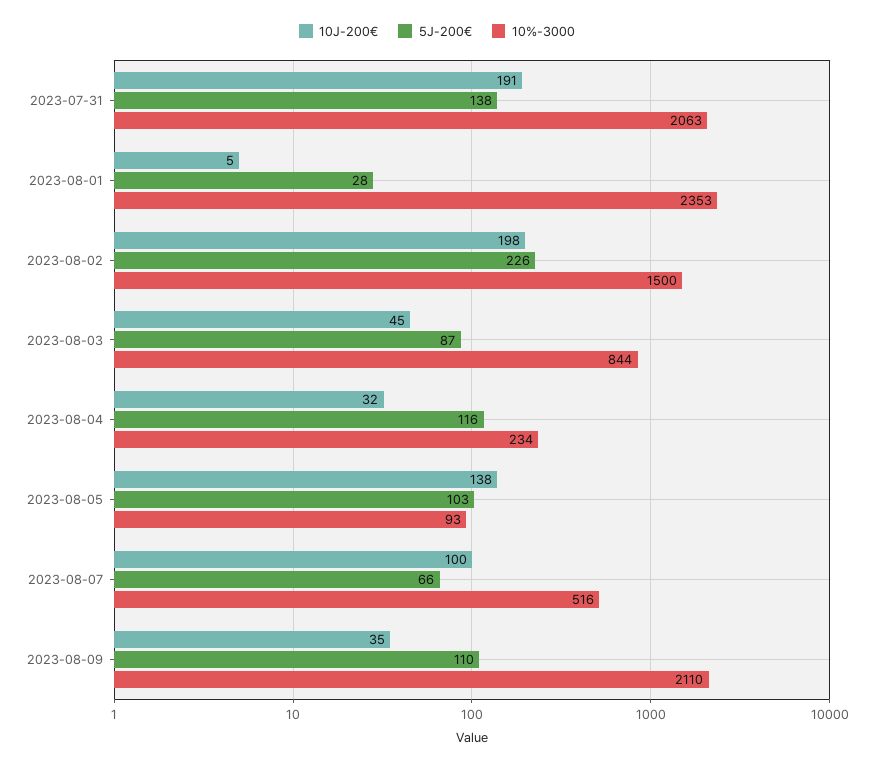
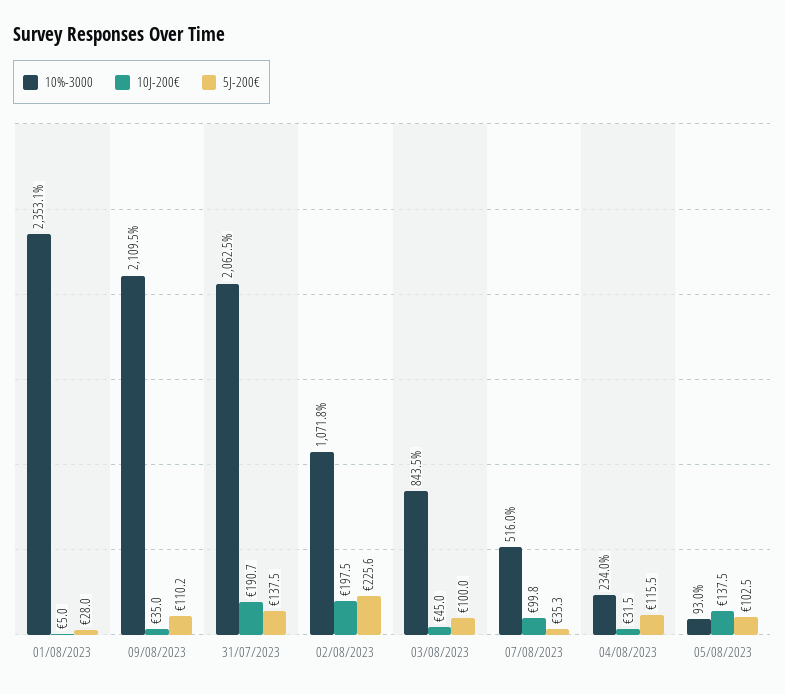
10%-3000, 2023-08-02: 1500 -> 1071.8
5J-200€, 2023-08-03: 87 -> 100
5J-200€, 2023-08-07: 66 -> 35.3

